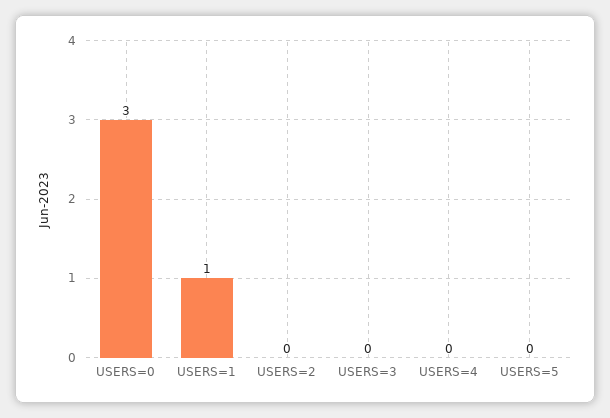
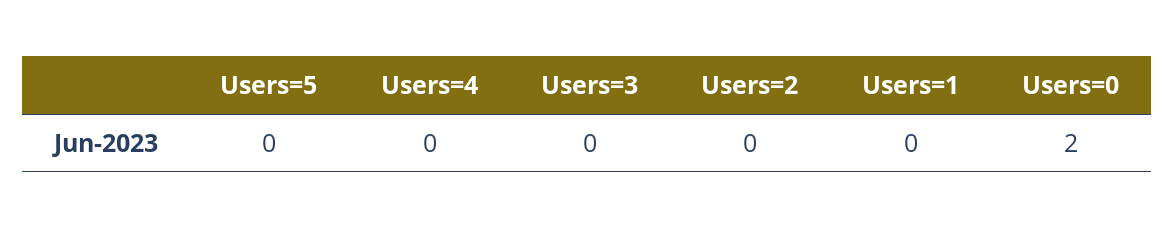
USERS=0: 3 -> 2
USERS=1: 1 -> 0

